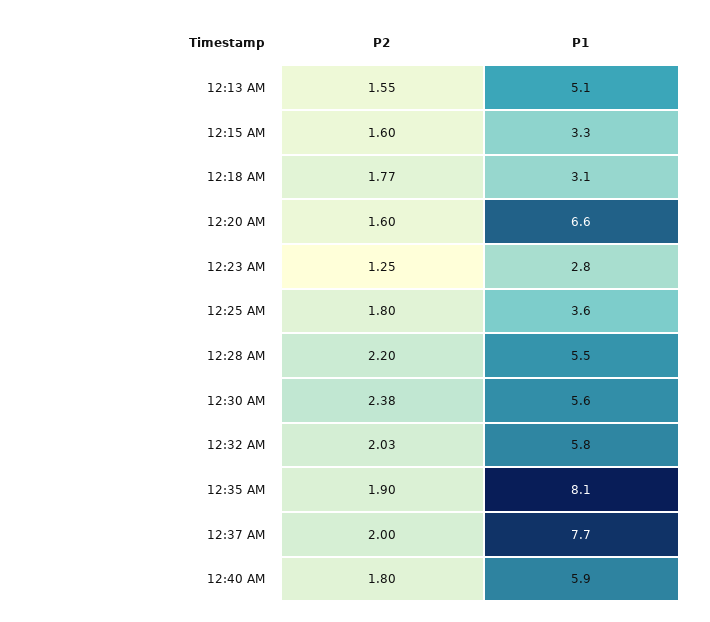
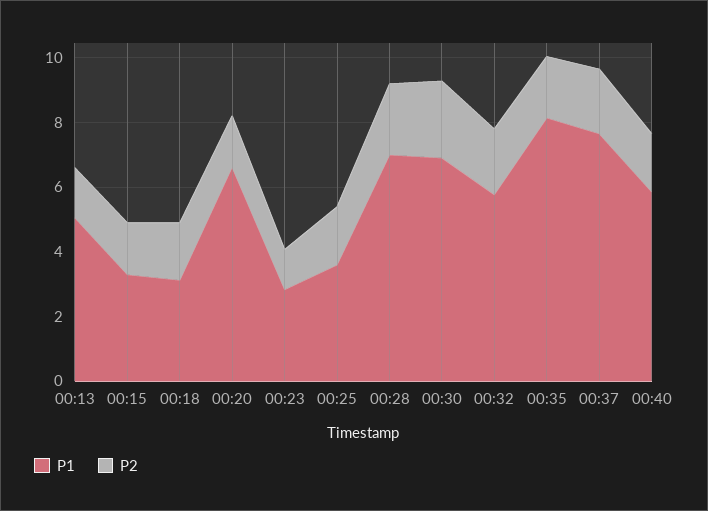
P1, 12:28 AM: 5.5 -> 7
P1, 12:30 AM: 5.6 -> 7

